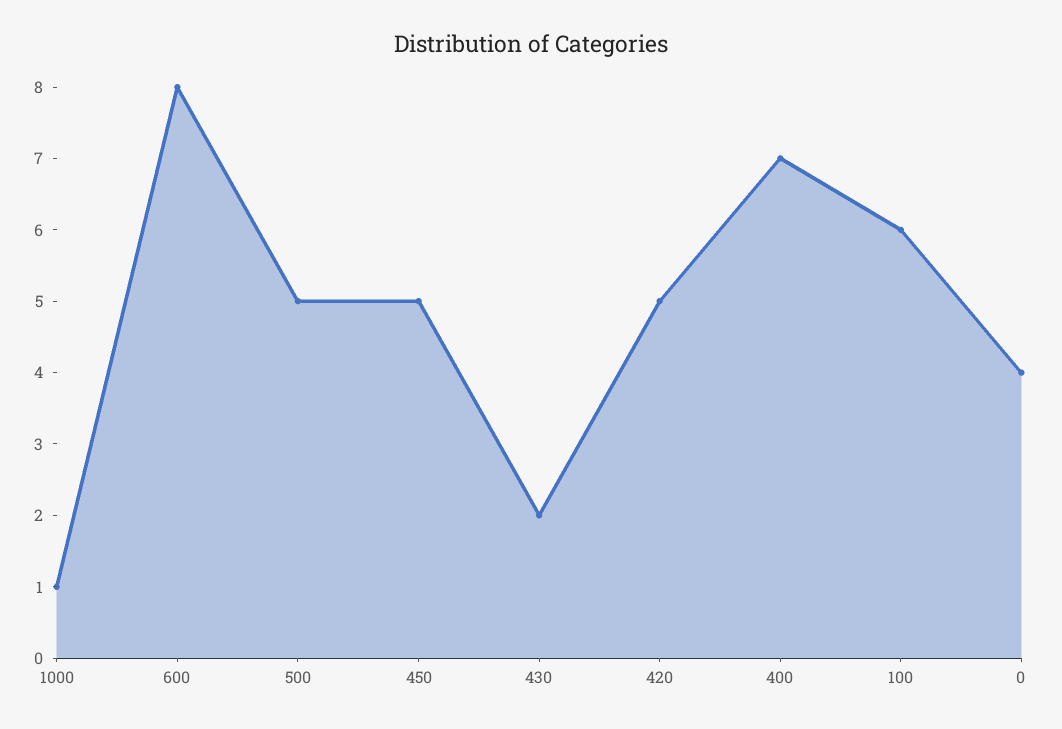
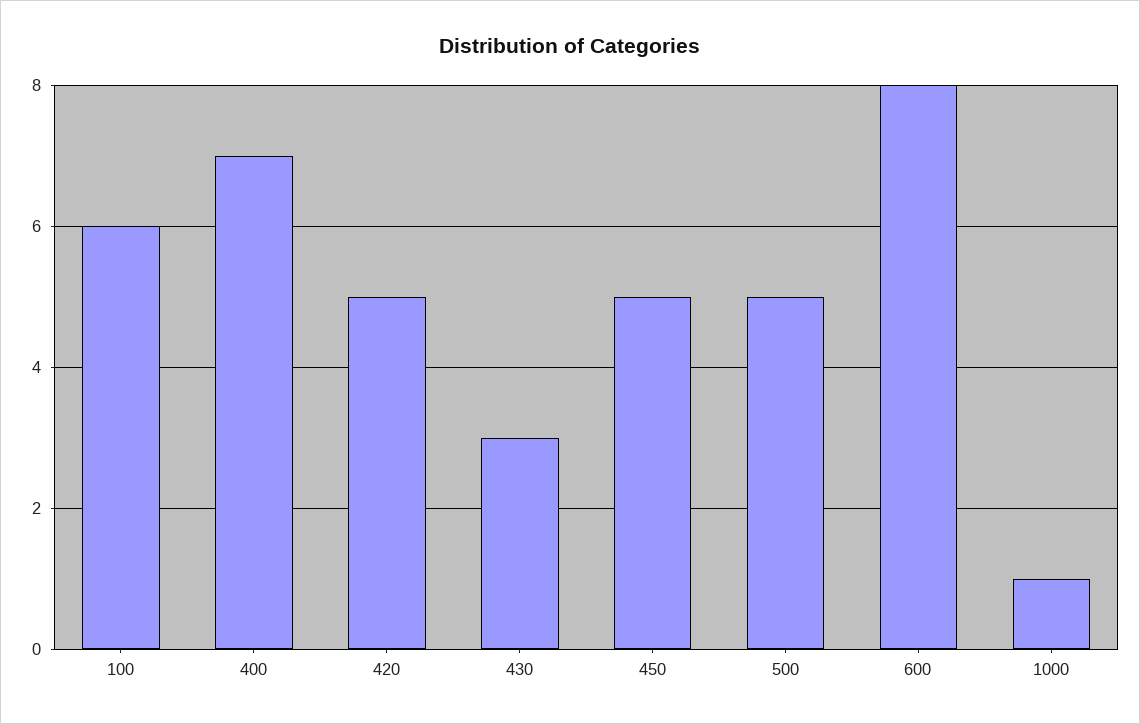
430: 2 -> 3
0: 4 -> none

